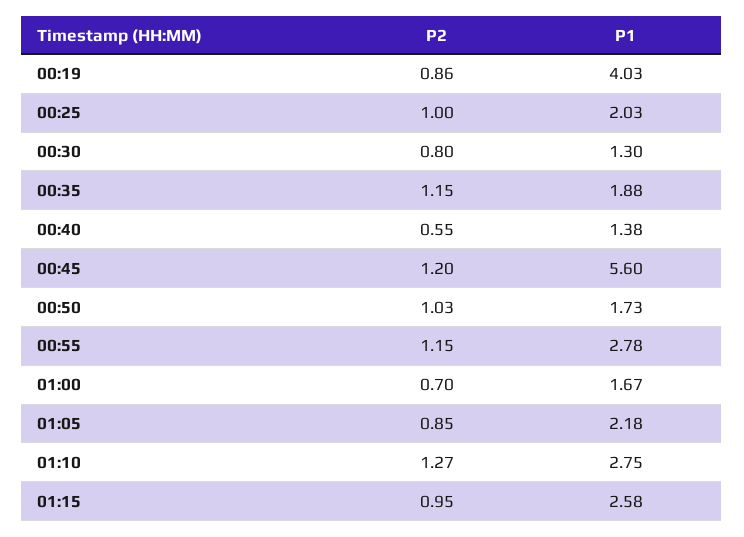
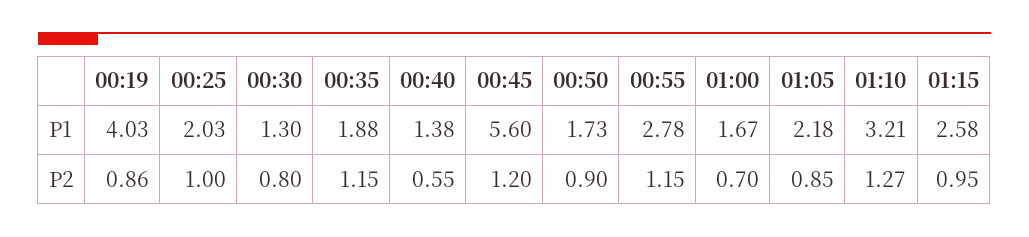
P2, 00:50: 1.03 -> 0.9
P1, 01:10: 2.75 -> 3.21

